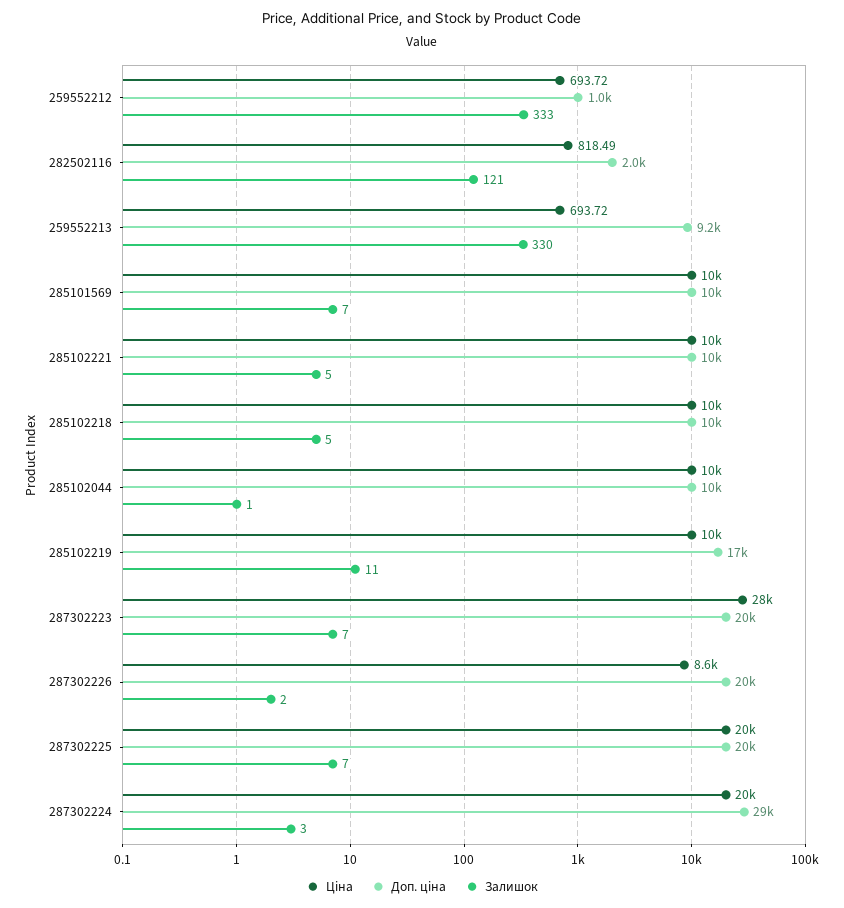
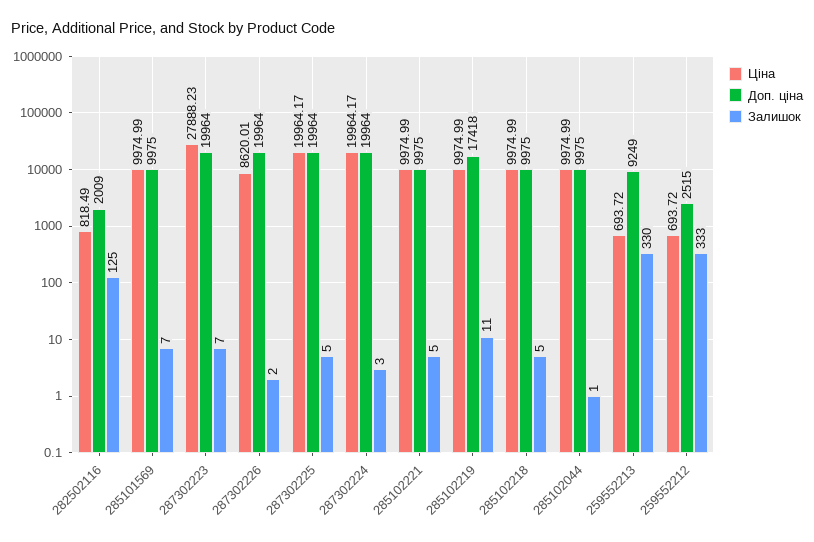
Доп. ціна, 259552212: 1000 -> 2515
Залишок, 282502116: 121 -> 125
Залишок, 287302225: 7 -> 5
Доп. ціна, 287302224: 29000 -> 19964

